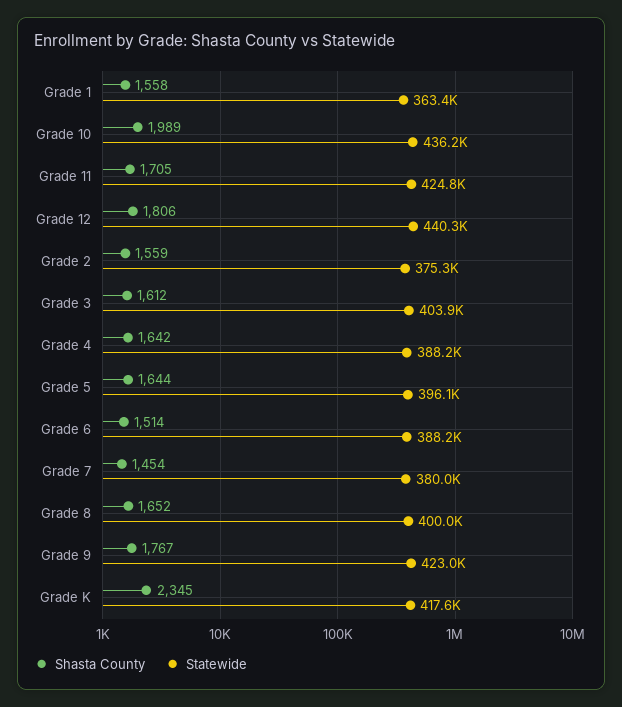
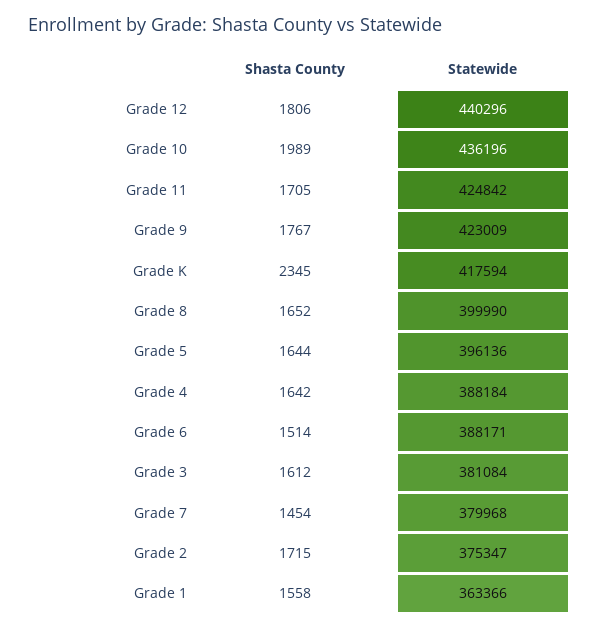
Shasta County, Grade 2: 1559 -> 1715
Statewide, Grade 3: 403900 -> 381084

